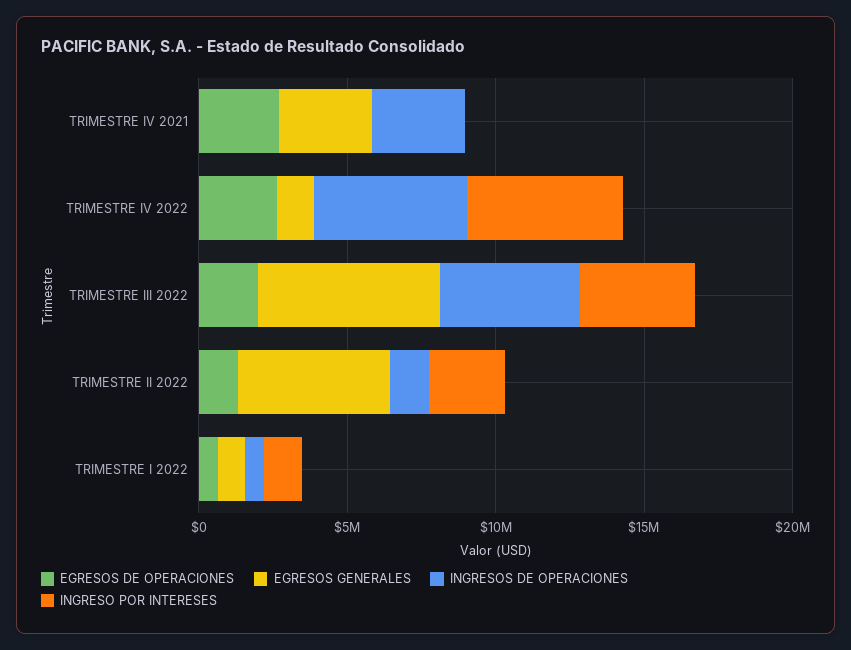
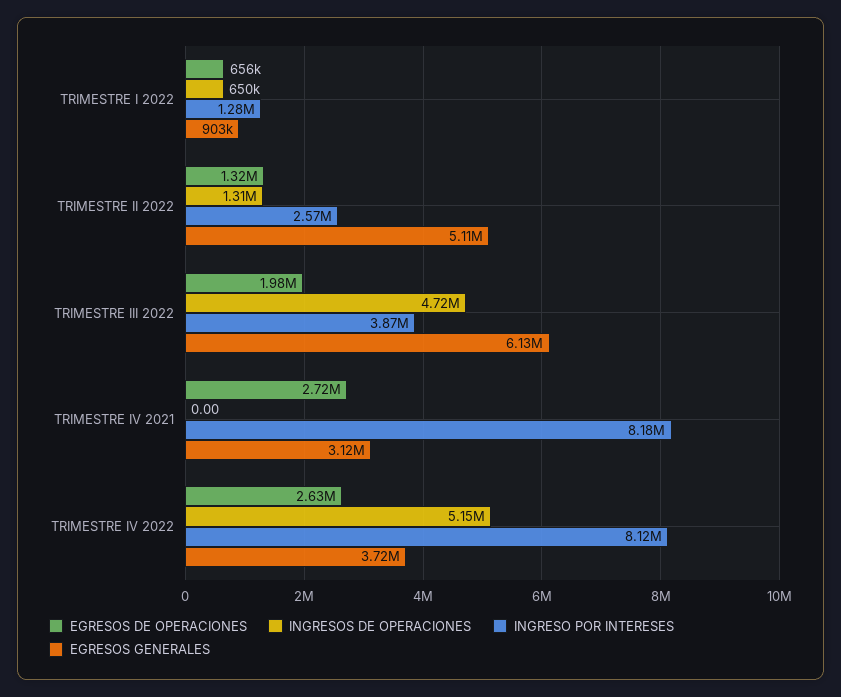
INGRESOS DE OPERACIONES, TRIMESTRE IV 2021: 3000000 -> 0
INGRESO POR INTERESES, TRIMESTRE IV 2021: 0 -> 8180000
EGRESOS GENERALES, TRIMESTRE IV 2022: 1000000 -> 3720000
INGRESO POR INTERESES, TRIMESTRE IV 2022: 5000000 -> 8120000

